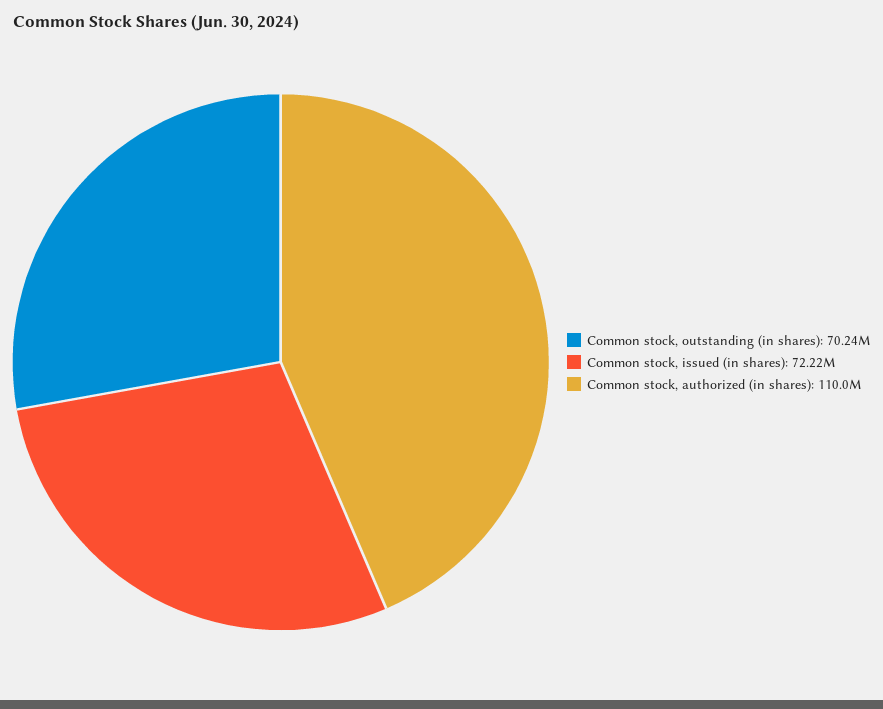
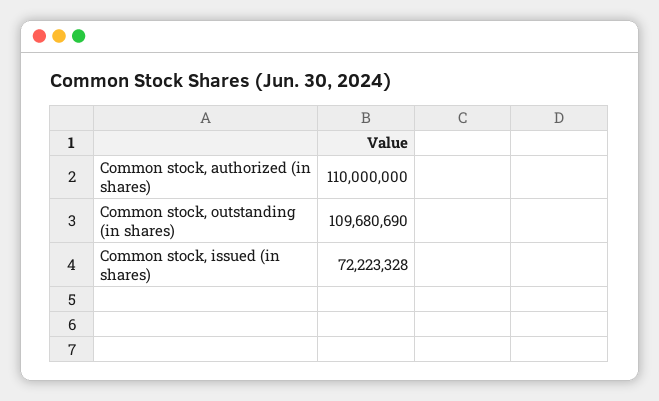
Common stock, outstanding (in shares): 70240000 -> 109680690

